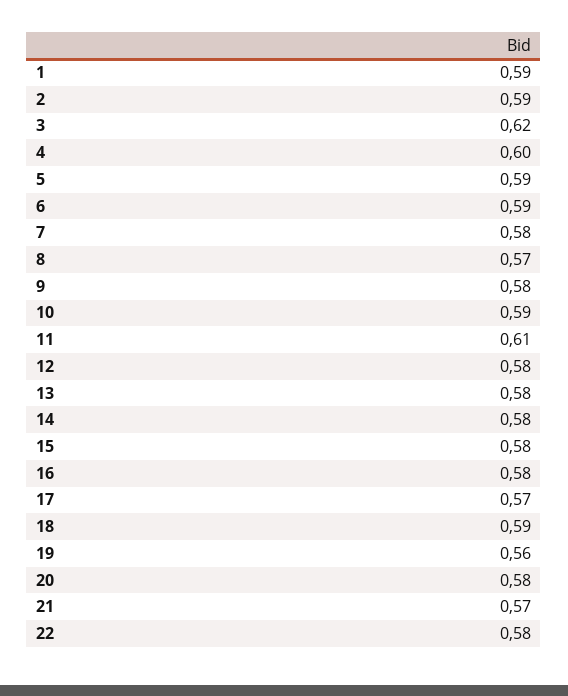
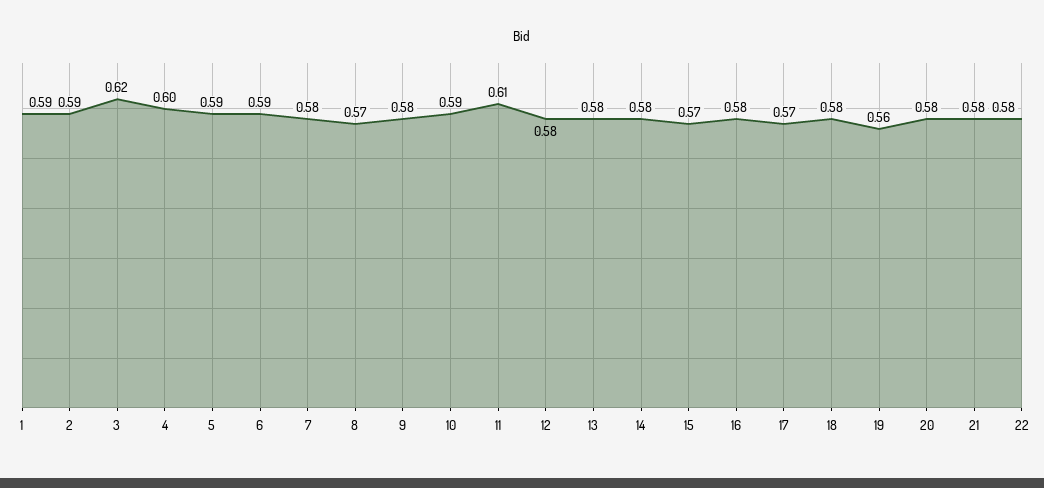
15: 0.58 -> 0.57
18: 0.59 -> 0.58
21: 0.57 -> 0.58

